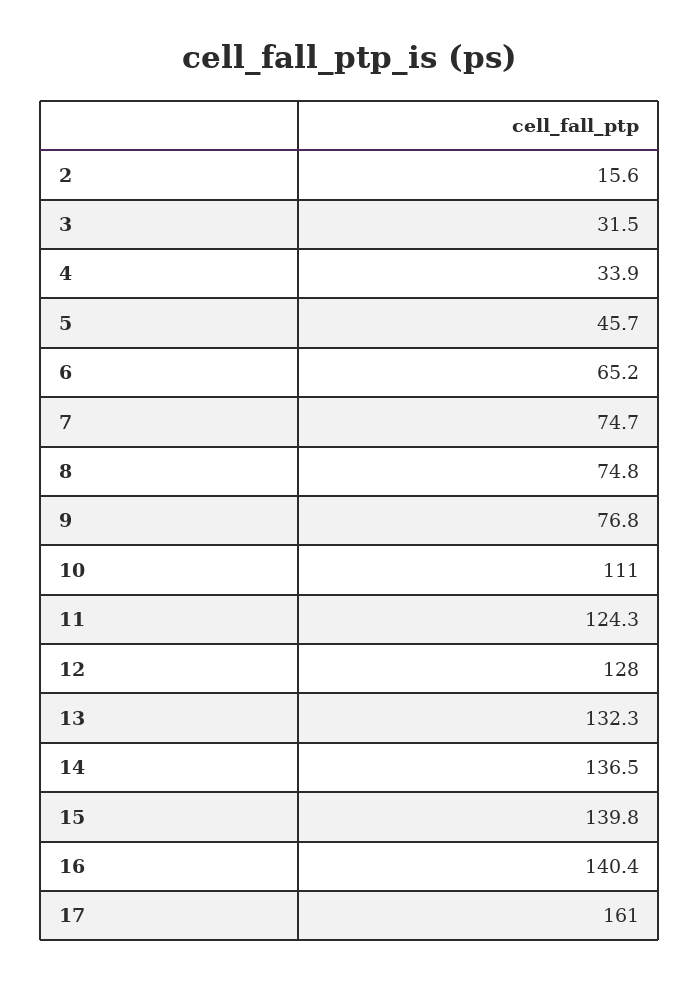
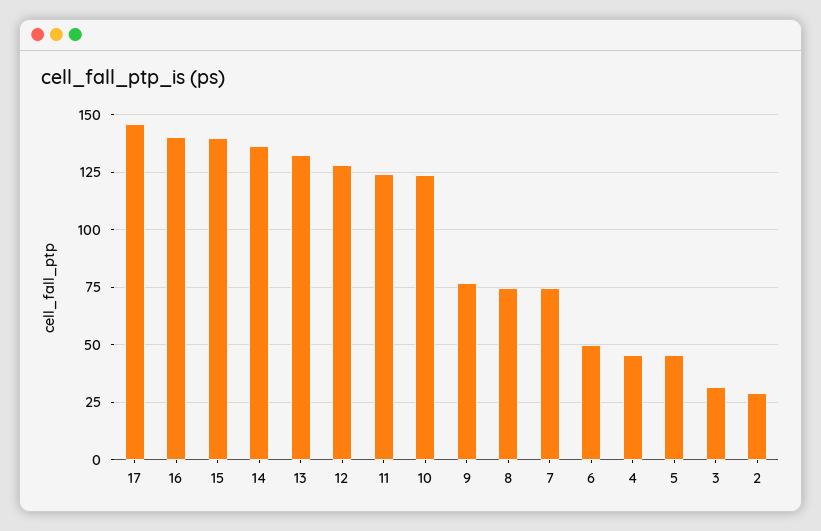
2: 15.6 -> 30
4: 33.9 -> 45
6: 65.2 -> 50
10: 111 -> 125
17: 161 -> 145

